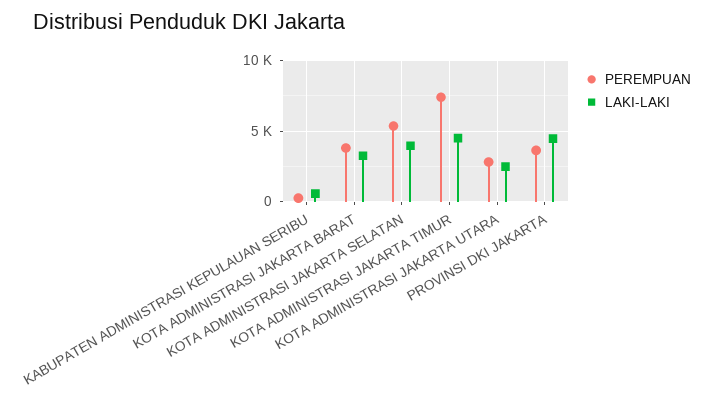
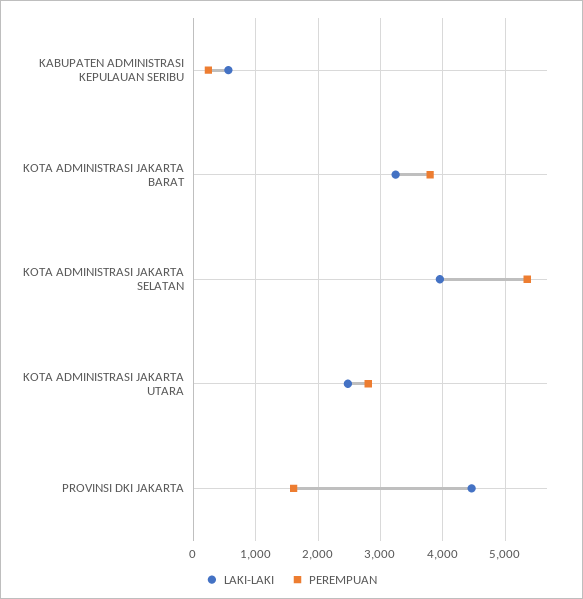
PEREMPUAN, KOTA ADMINISTRASI JAKARTA TIMUR: 7500 -> none
LAKI-LAKI, KOTA ADMINISTRASI JAKARTA TIMUR: 4500 -> none
PEREMPUAN, PROVINSI DKI JAKARTA: 3500 -> 1600

